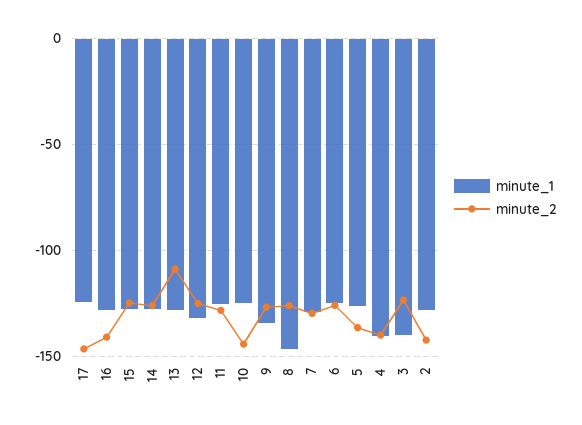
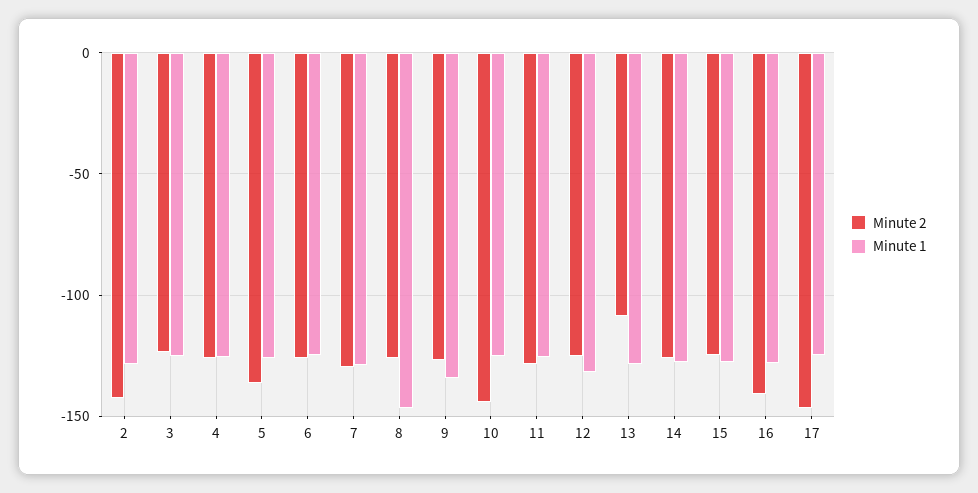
minute_1, 4: -140 -> -125
minute_2, 4: -140 -> -125
minute_1, 3: -140 -> -125

